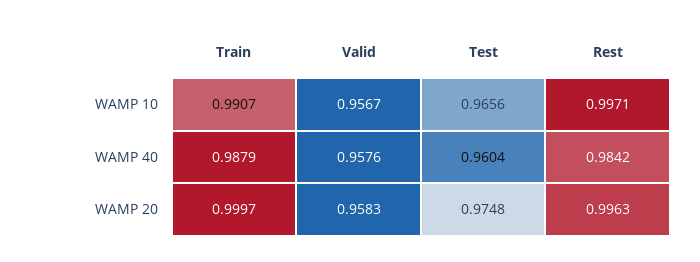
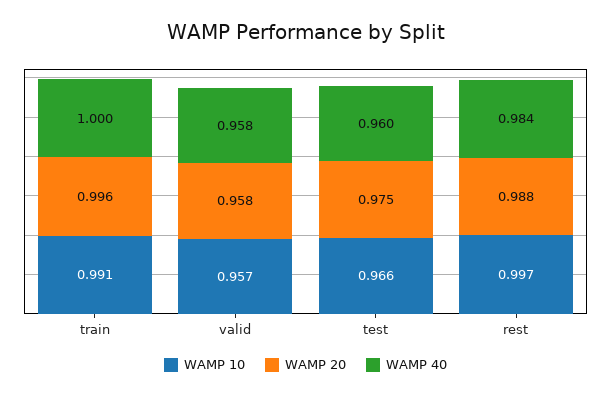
WAMP 40, Train: 0.9879 -> 1
WAMP 20, Train: 0.9997 -> 0.996
WAMP 20, Rest: 0.9963 -> 0.988

